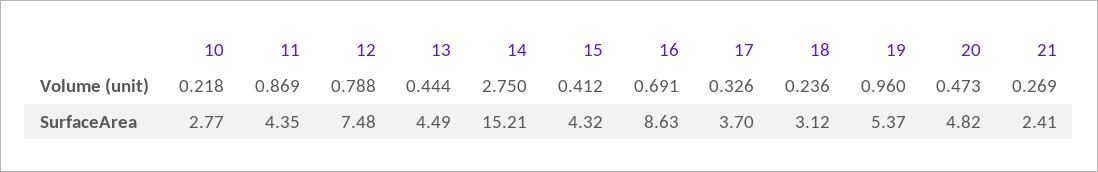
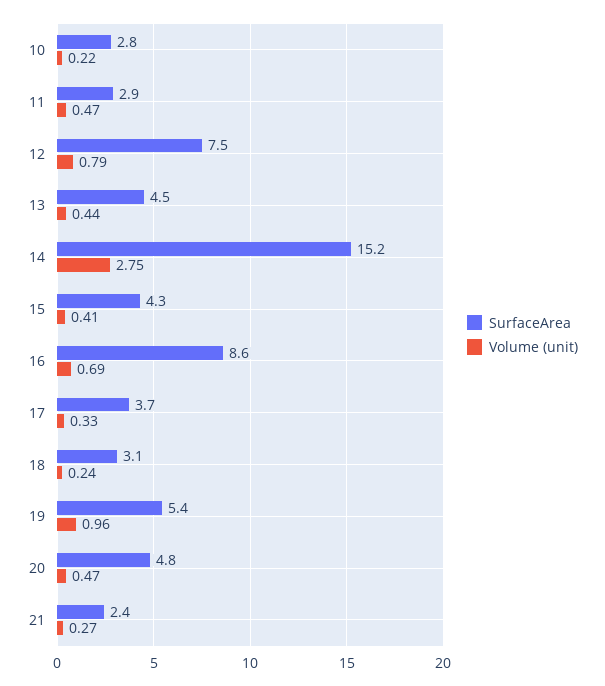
Volume (unit), 11: 0.869 -> 0.47
SurfaceArea, 11: 4.35 -> 2.9

